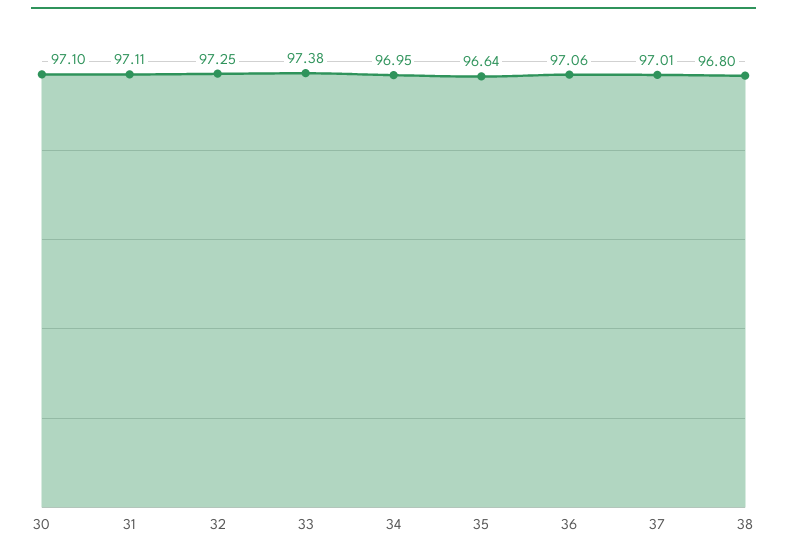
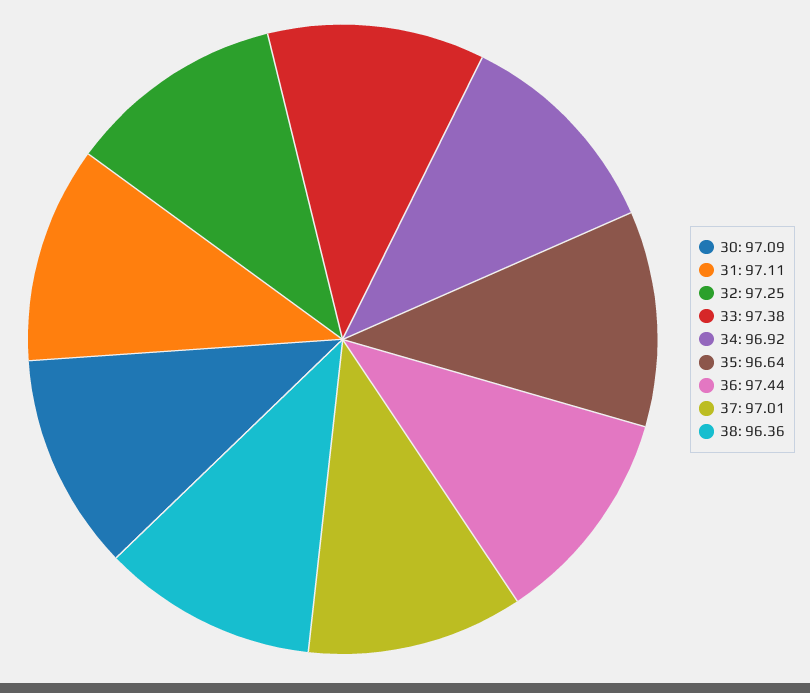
30: 97.1 -> 97.09
34: 96.95 -> 96.92
36: 97.06 -> 97.44
38: 96.8 -> 96.36

